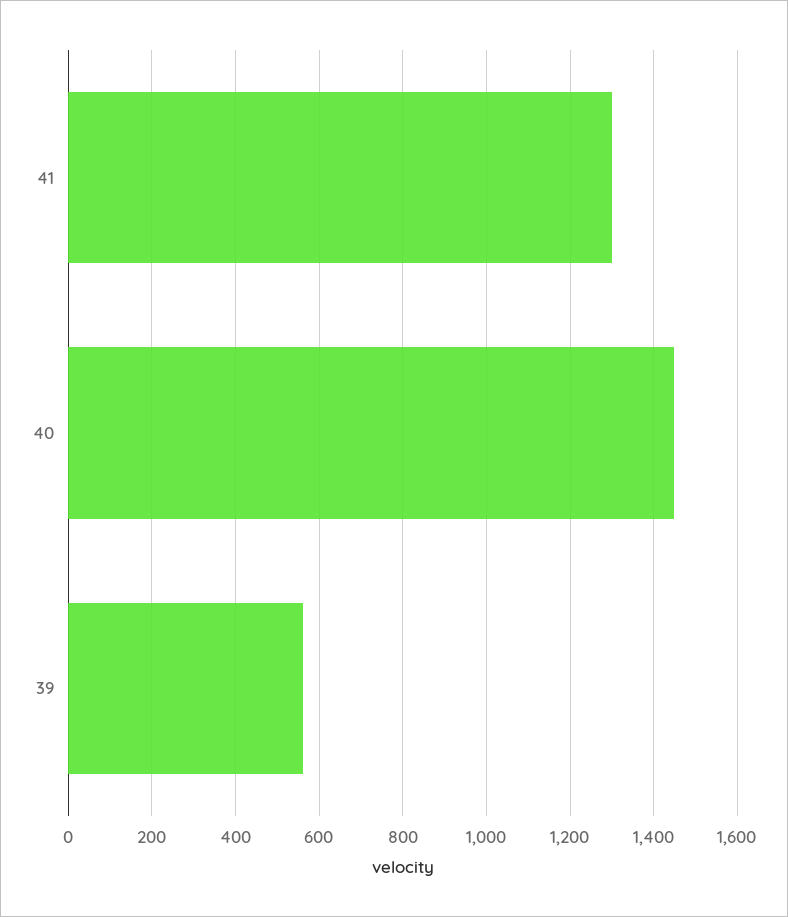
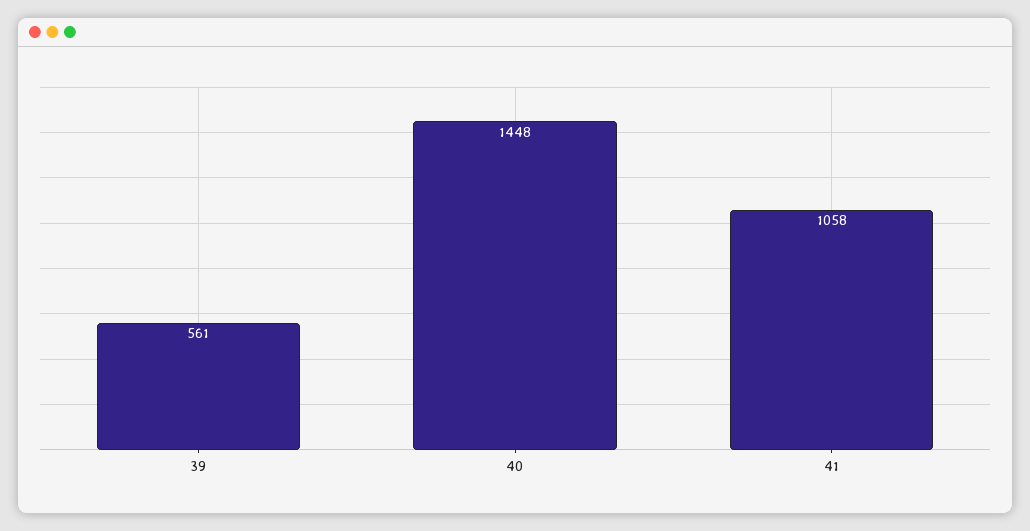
41: 1300 -> 1058

